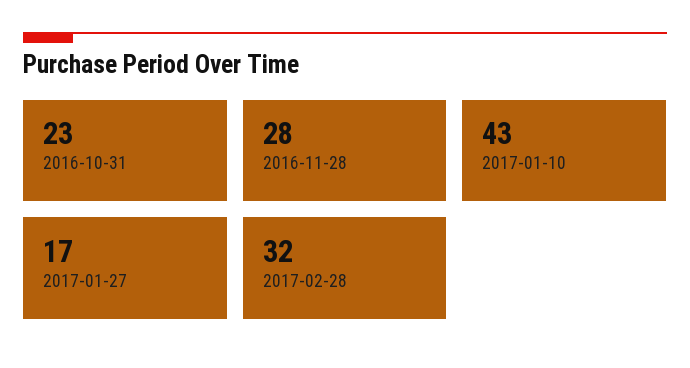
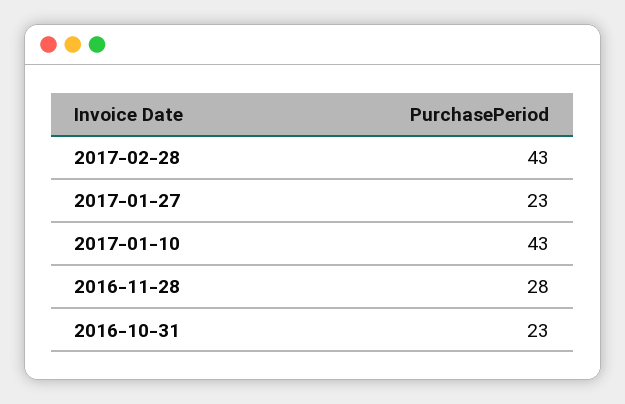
2017-01-27: 17 -> 23
2017-02-28: 32 -> 43

